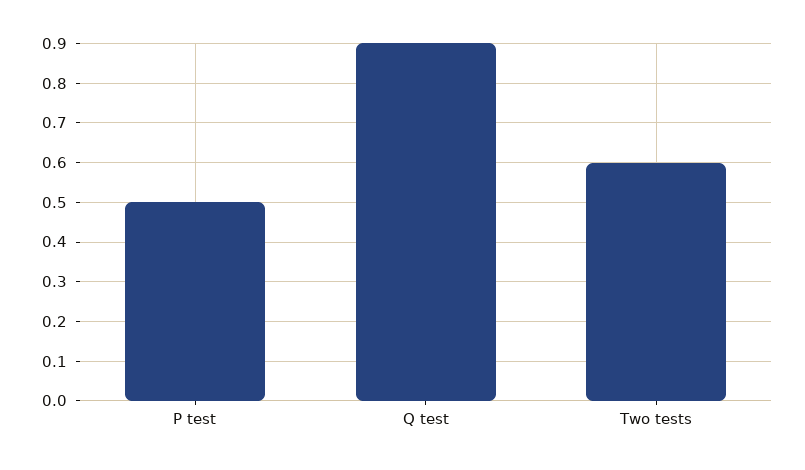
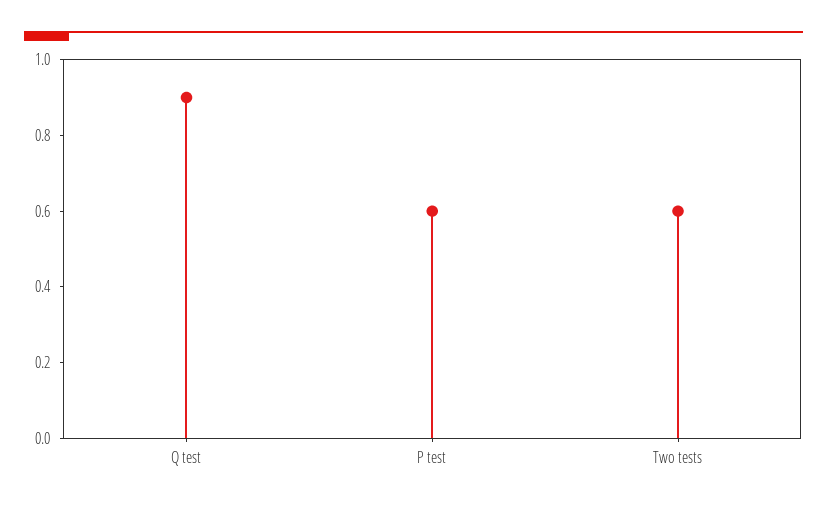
P test: 0.5 -> 0.6

